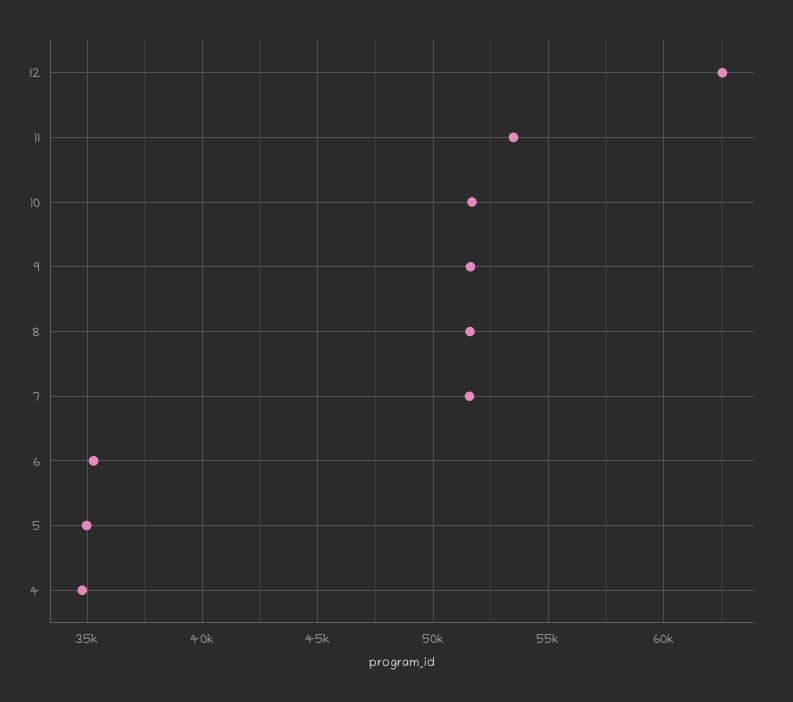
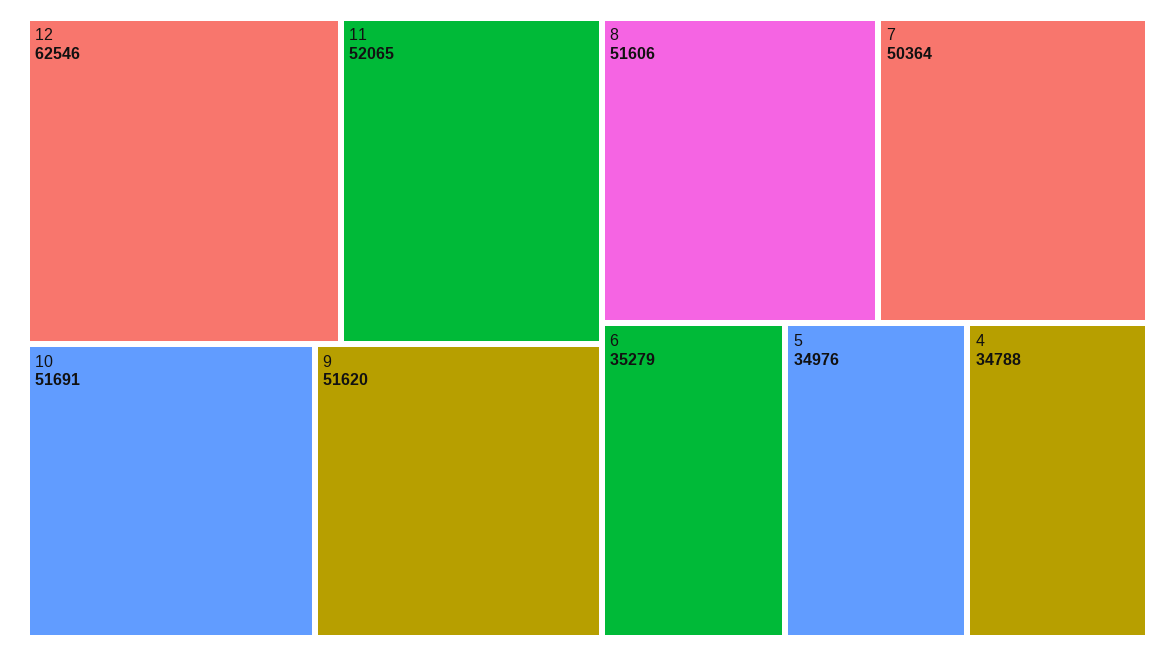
11: 53500 -> 52065
7: 51500 -> 50364

